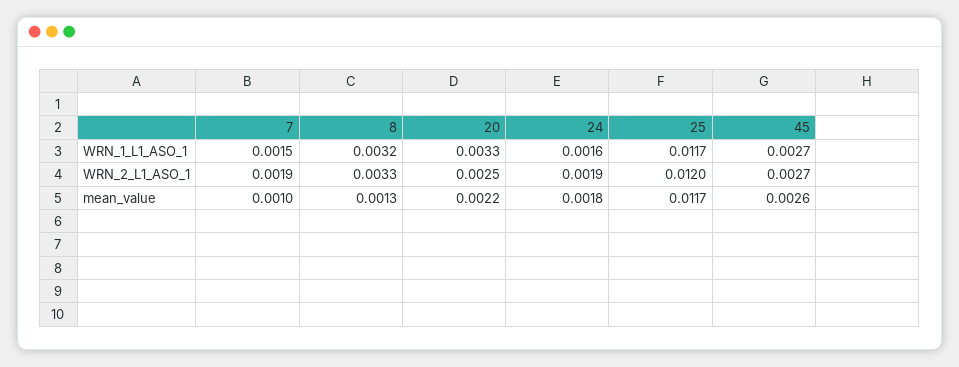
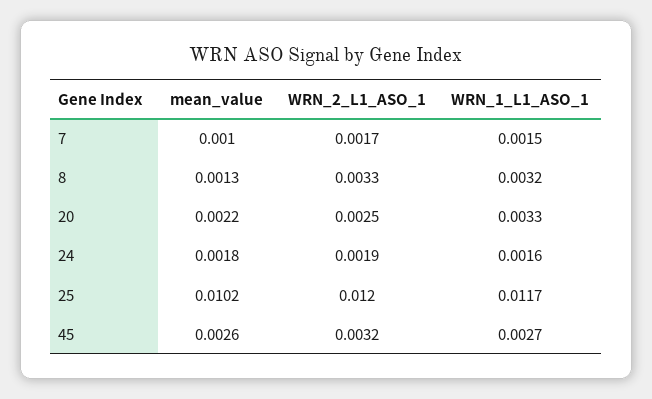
7, WRN_2_L1_ASO_1: 0.0019 -> 0.0017
45, WRN_2_L1_ASO_1: 0.0027 -> 0.0032
25, mean_value: 0.0117 -> 0.0102

